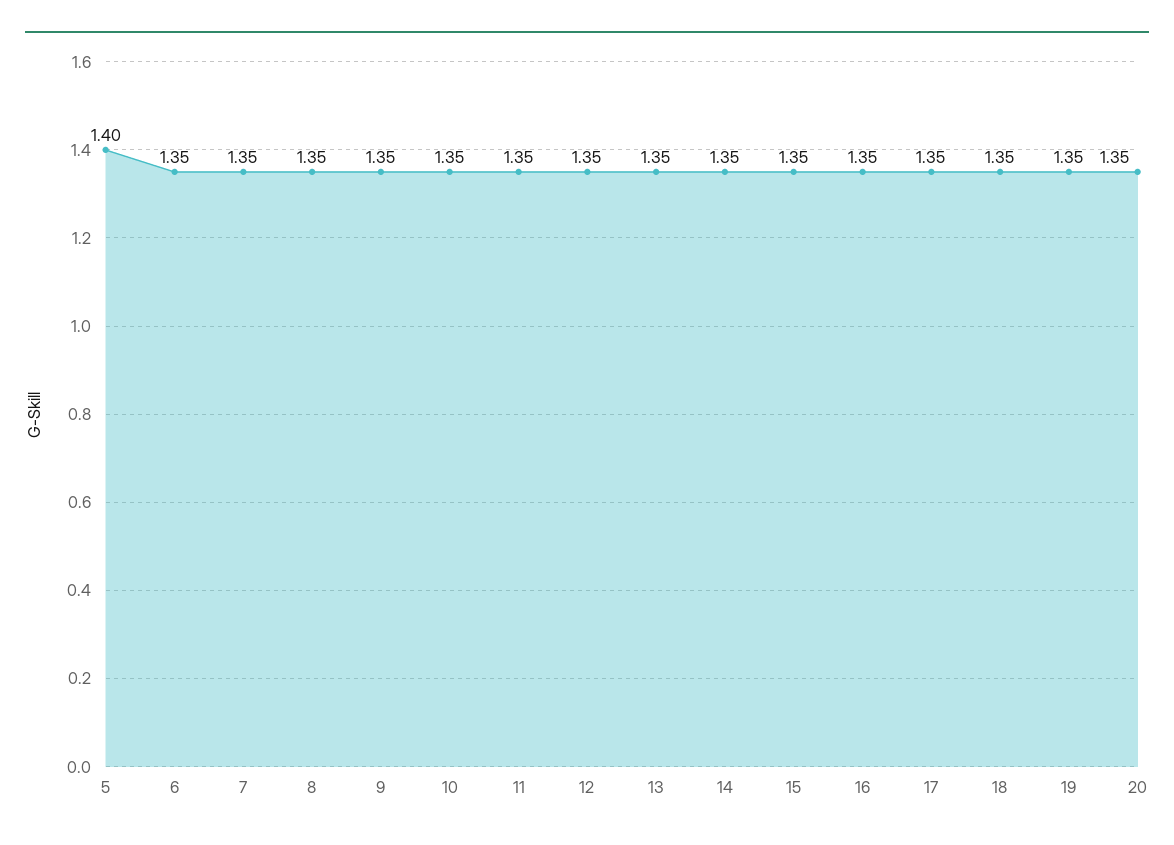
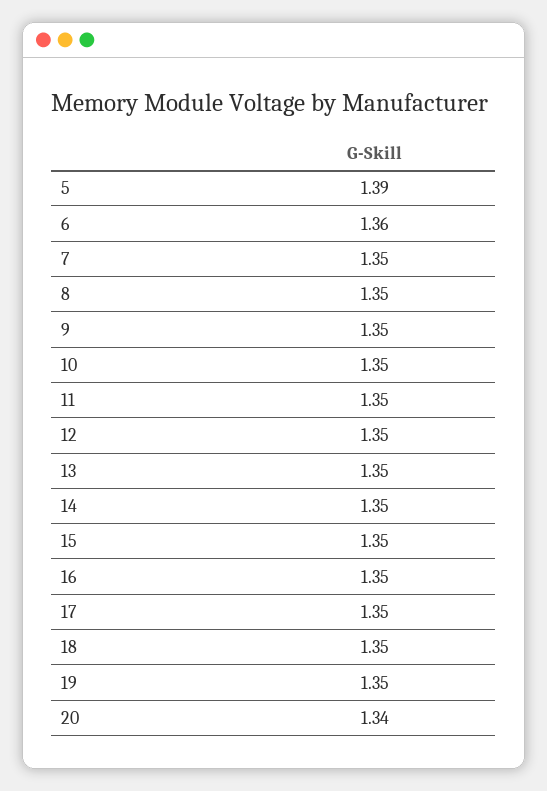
5: 1.4 -> 1.39
6: 1.35 -> 1.36
20: 1.35 -> 1.34

